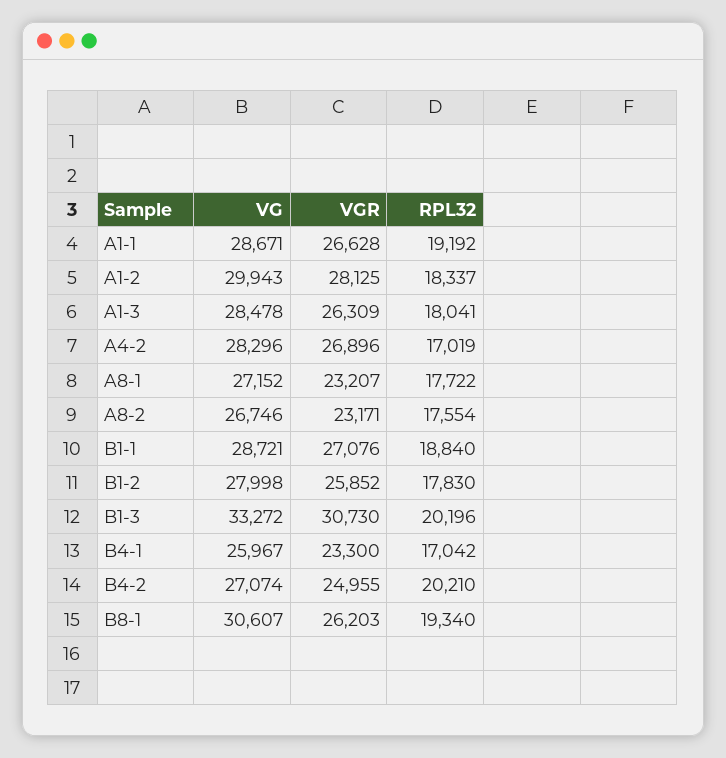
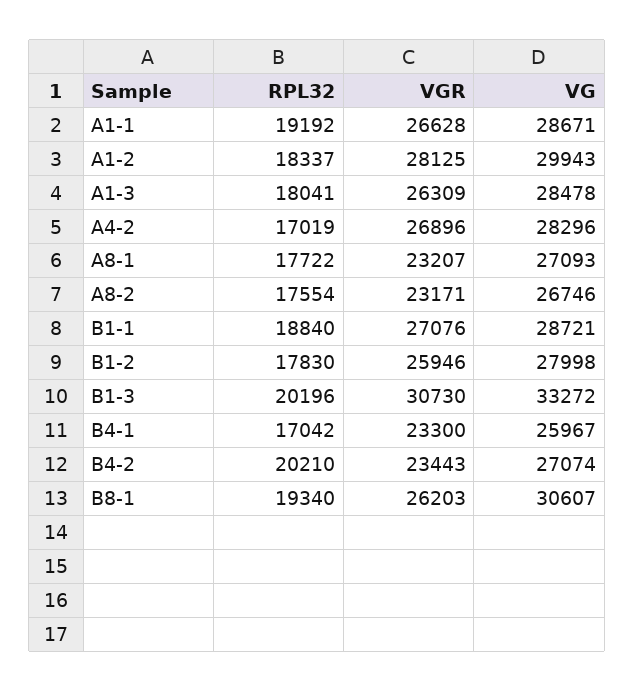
VG, A8-1: 27152 -> 27093
VGR, B1-2: 25852 -> 25946
VGR, B4-2: 24955 -> 23443

